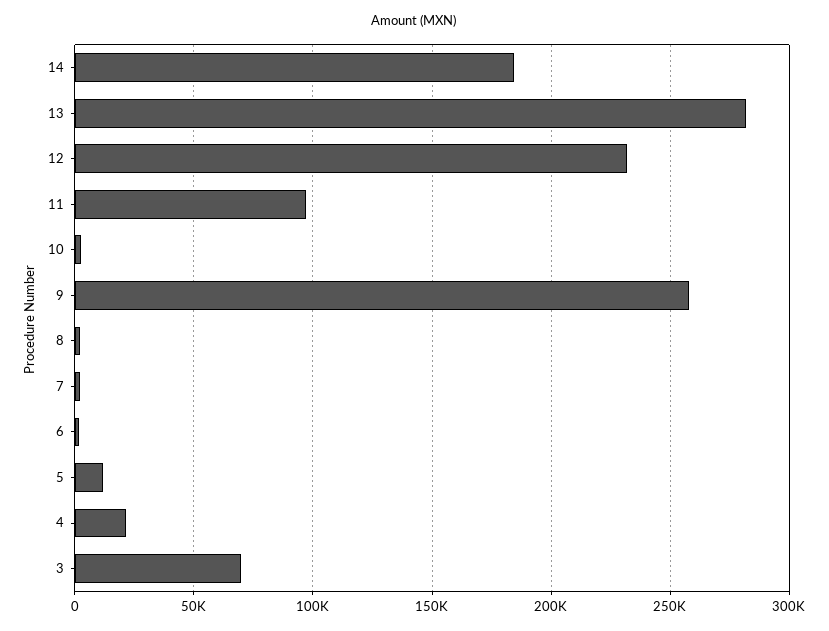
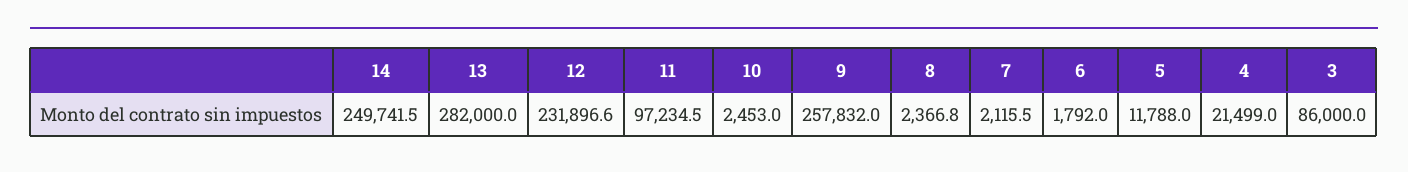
14: 185000 -> 249741.5
3: 70000 -> 86000

